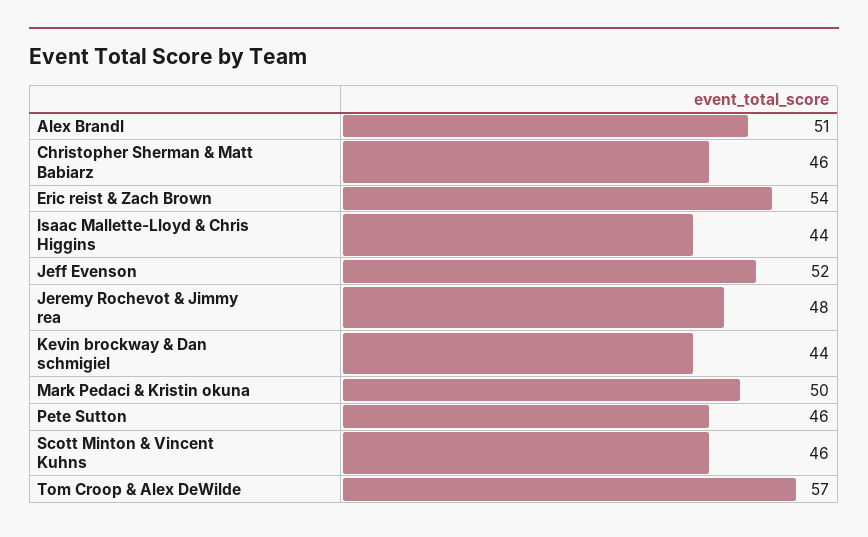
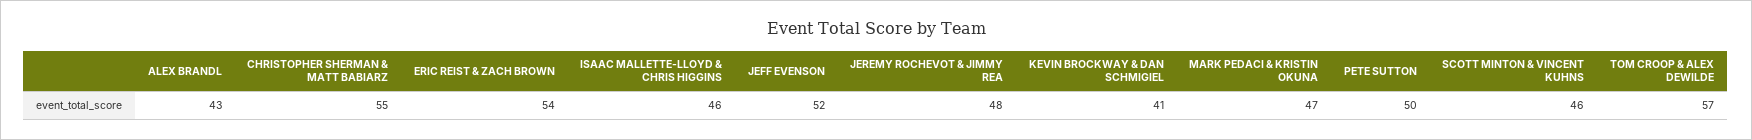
Alex Brandl: 51 -> 43
Christopher Sherman & Matt Babiarz: 46 -> 55
Isaac Mallette-Lloyd & Chris Higgins: 44 -> 46
Kevin brockway & Dan schmigiel: 44 -> 41
Mark Pedaci & Kristin okuna: 50 -> 47
Pete Sutton: 46 -> 50

